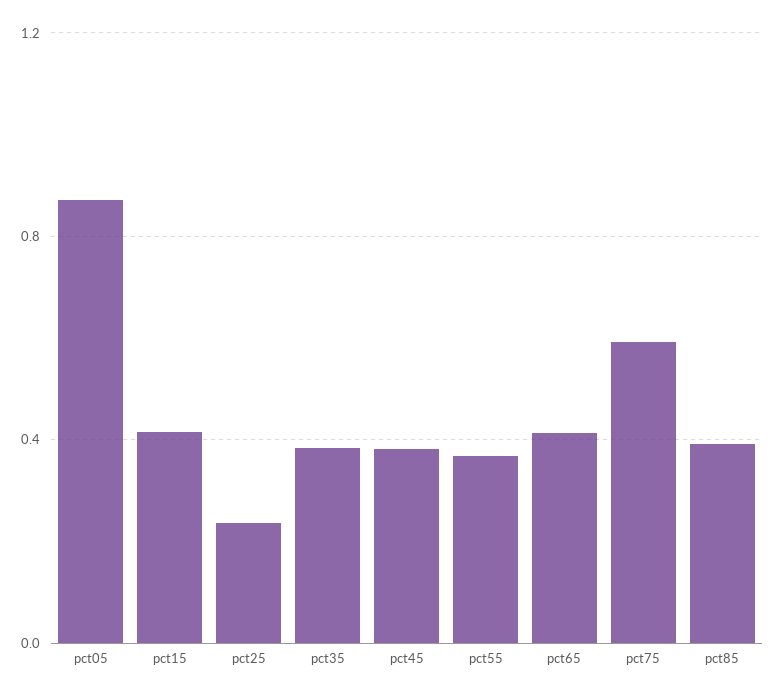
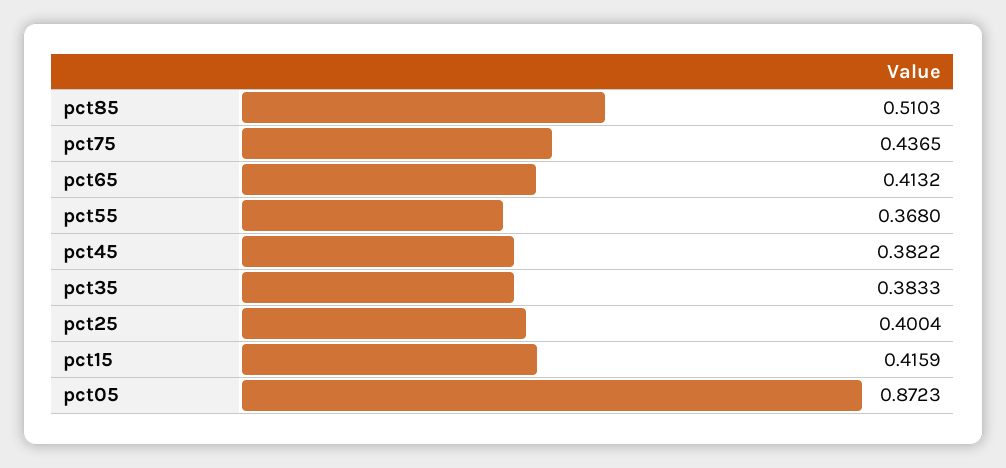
pct25: 0.25 -> 0.4004
pct75: 0.6 -> 0.4365
pct85: 0.4 -> 0.5103

